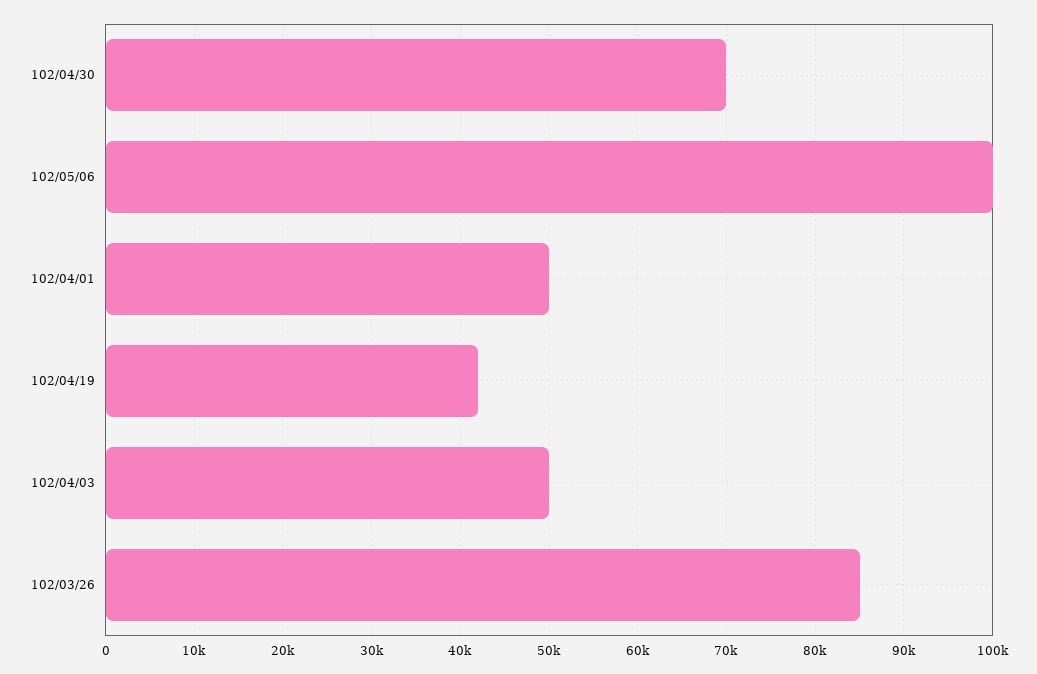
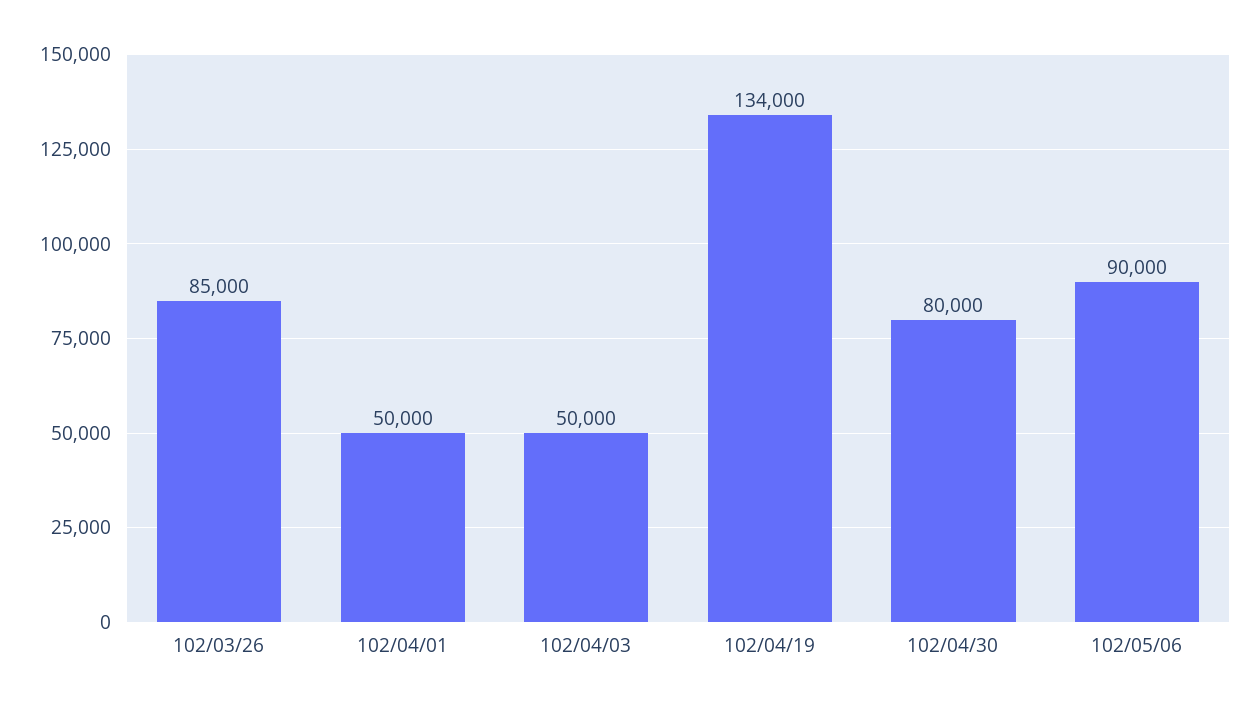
102/04/30: 70000 -> 80000
102/05/06: 100000 -> 90000
102/04/19: 42000 -> 134000

